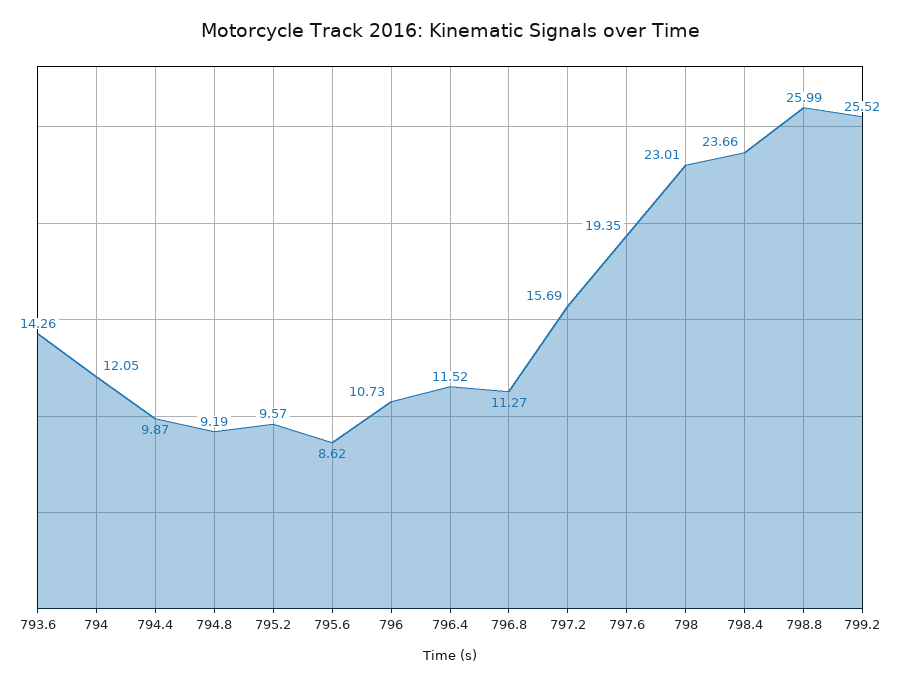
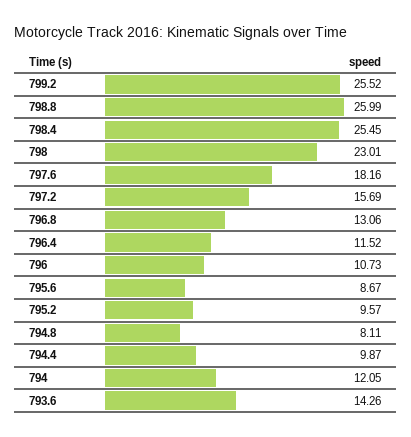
794.8: 9.19 -> 8.11
795.6: 8.62 -> 8.67
796.8: 11.27 -> 13.06
797.6: 19.35 -> 18.16
798.4: 23.66 -> 25.45

